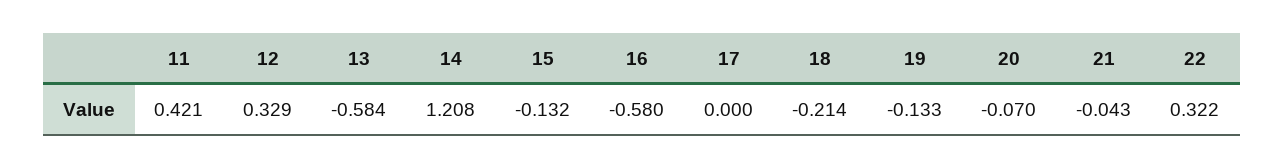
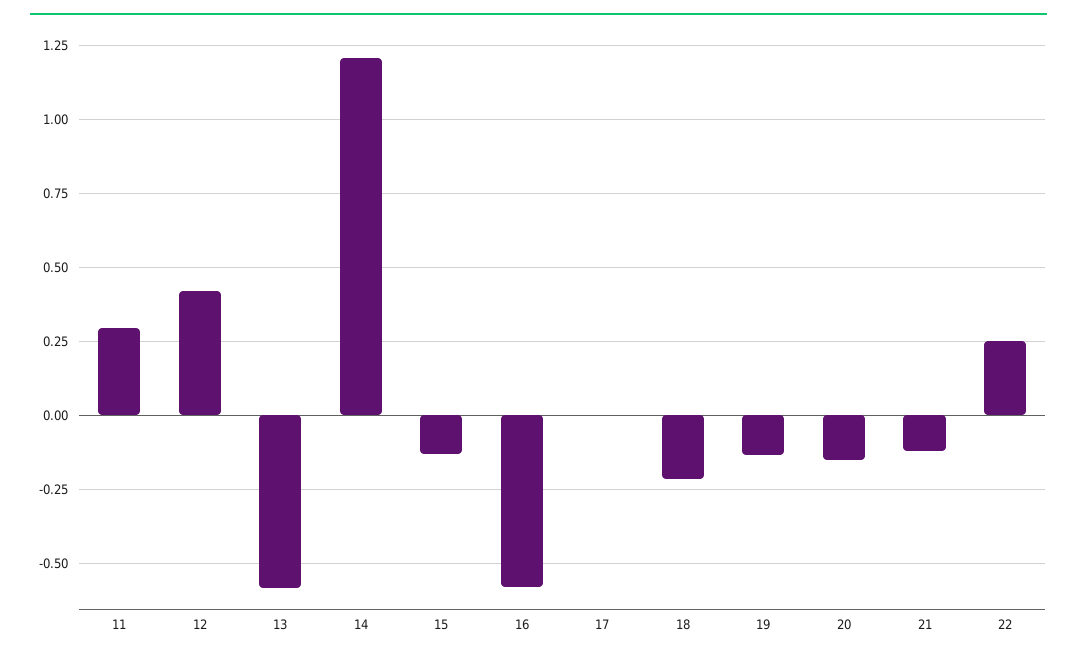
11: 0.421 -> 0.3
12: 0.329 -> 0.425
20: -0.07 -> -0.15
21: -0.043 -> -0.125
22: 0.322 -> 0.25

